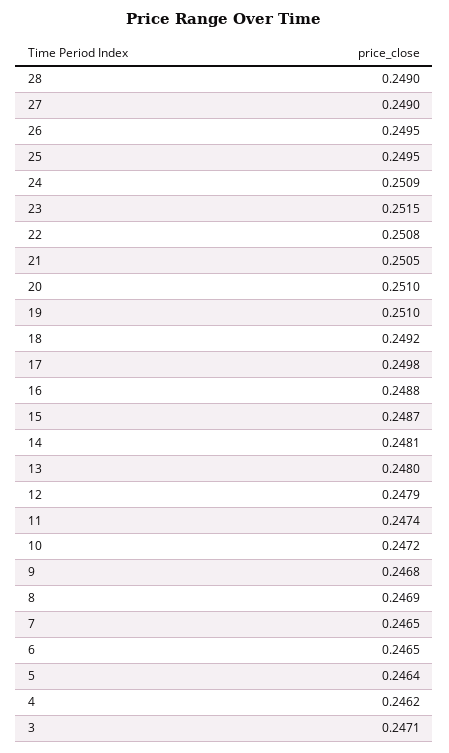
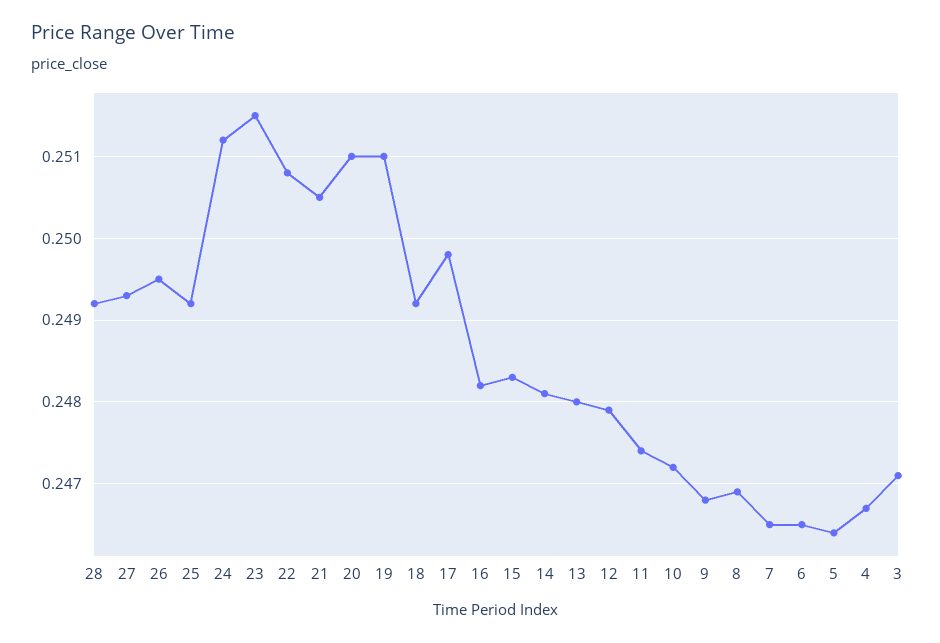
28: 0.249 -> 0.2492
27: 0.249 -> 0.2493
25: 0.2495 -> 0.2492
24: 0.2509 -> 0.2512
16: 0.2488 -> 0.2482
15: 0.2487 -> 0.2483
4: 0.2462 -> 0.2467

